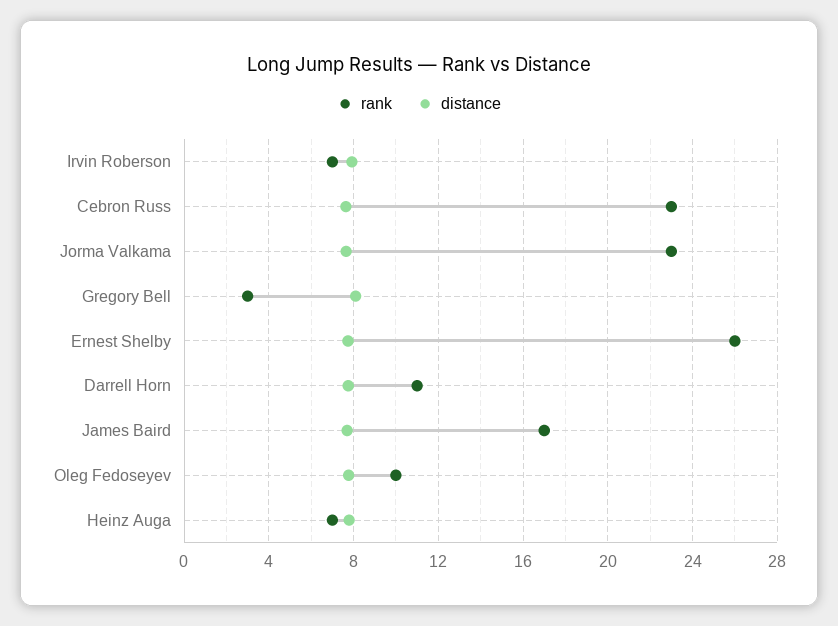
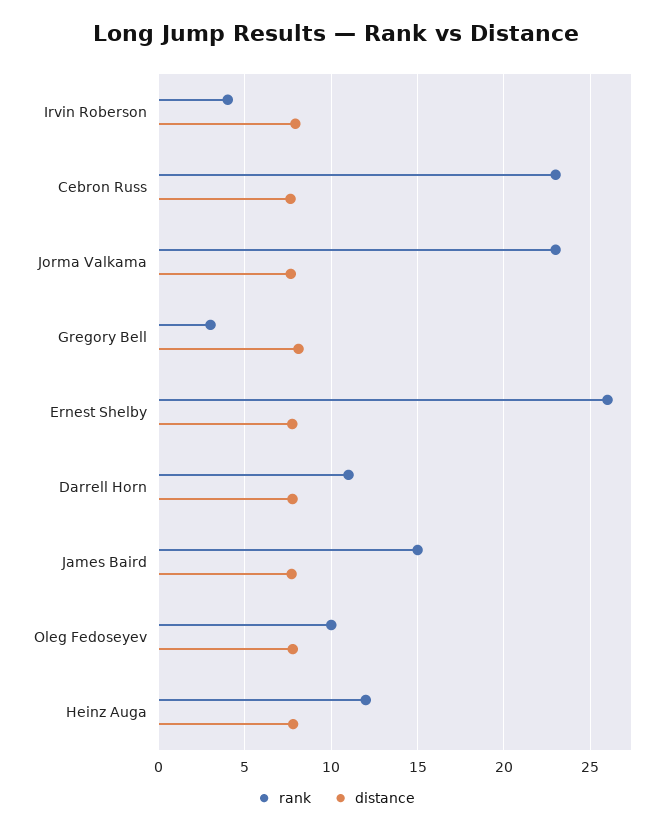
rank, Irvin Roberson: 7 -> 4
rank, James Baird: 17 -> 15
rank, Heinz Auga: 7 -> 12

